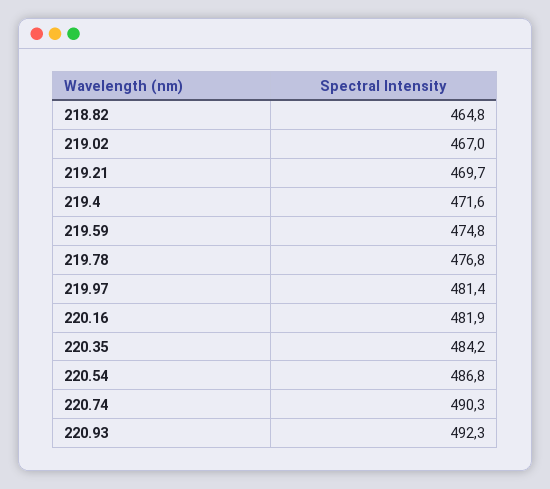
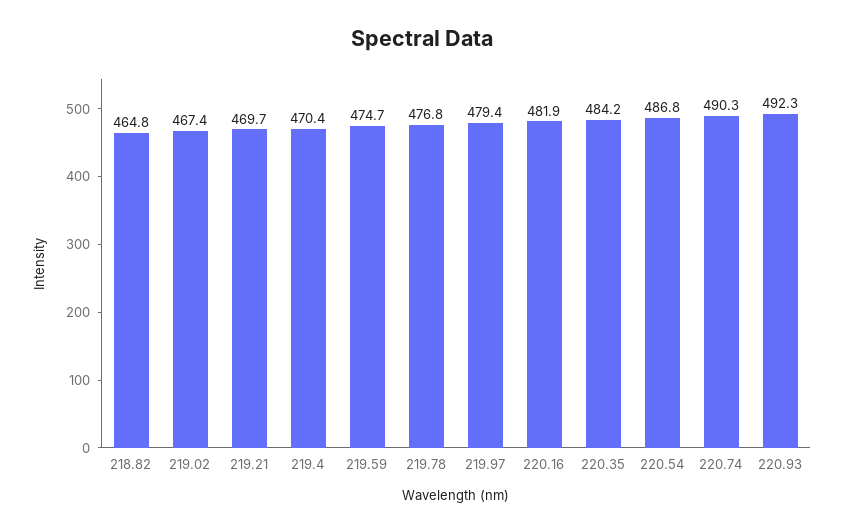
219.02: 467 -> 467.4
219.4: 471.6 -> 470.4
219.59: 474.8 -> 474.7
219.97: 481.4 -> 479.4

